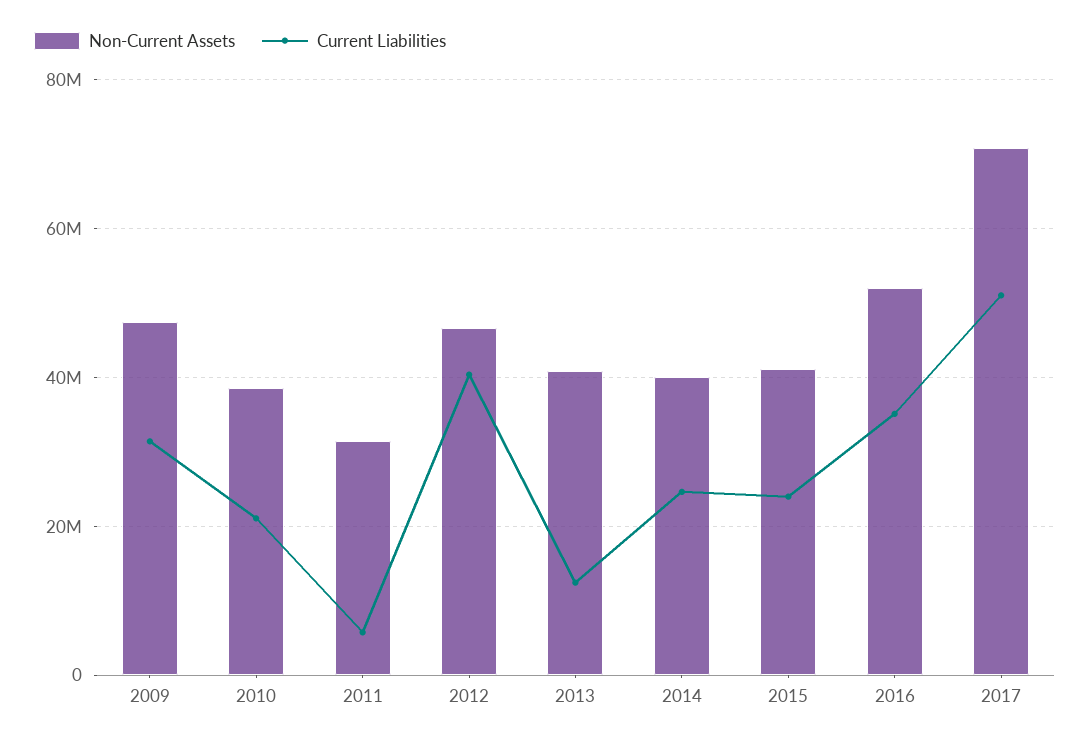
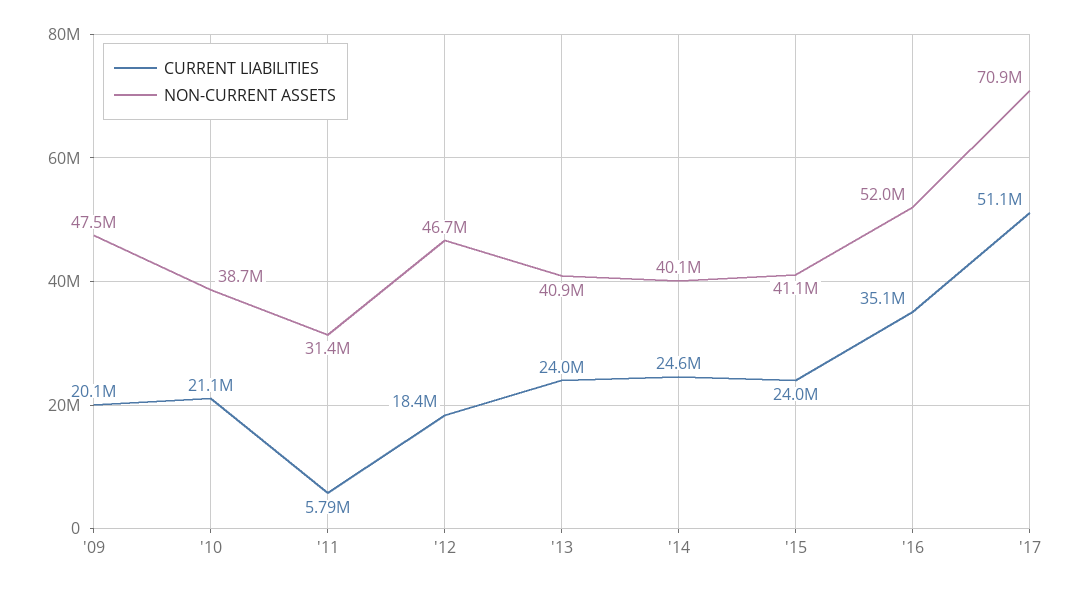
Current Liabilities, 2009: 32000000 -> 20100000
Current Liabilities, 2012: 40000000 -> 18400000
Current Liabilities, 2013: 12000000 -> 24000000

